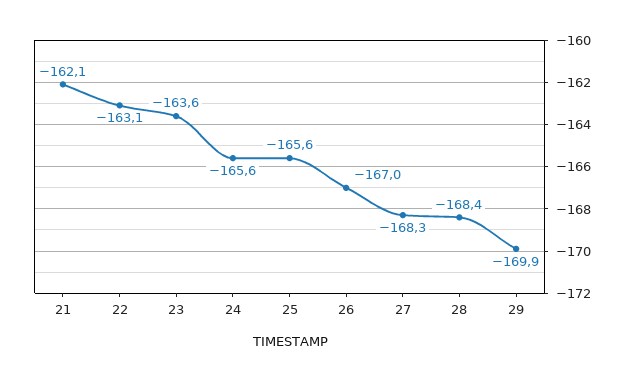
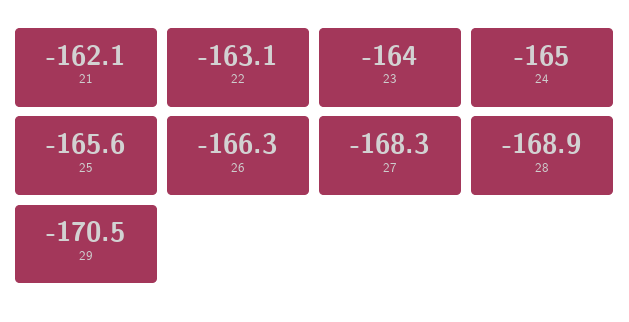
23: -163.6 -> -164
24: -165.6 -> -165
26: -167 -> -166.3
28: -168.4 -> -168.9
29: -169.9 -> -170.5

